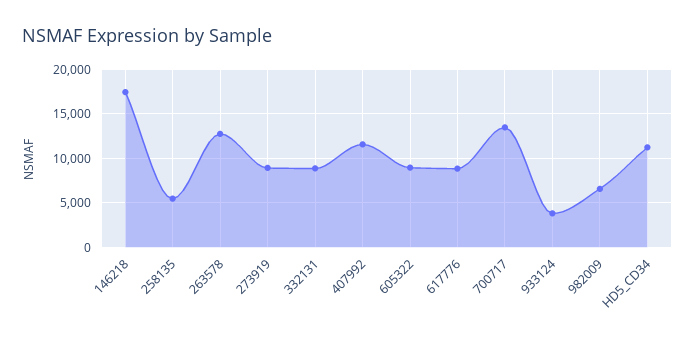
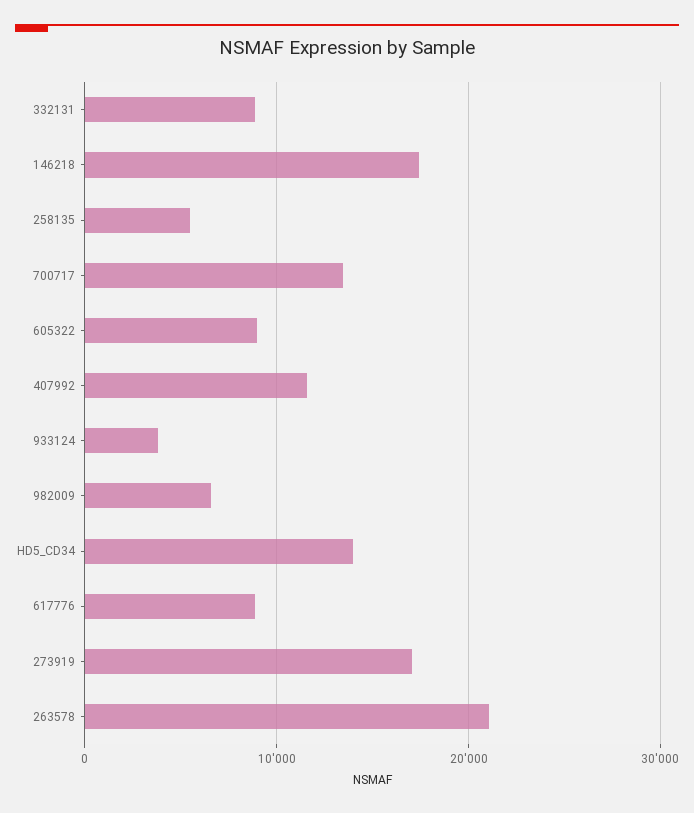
263578: 13000 -> 21000
273919: 9000 -> 17000
HD5_CD34: 11000 -> 14000

